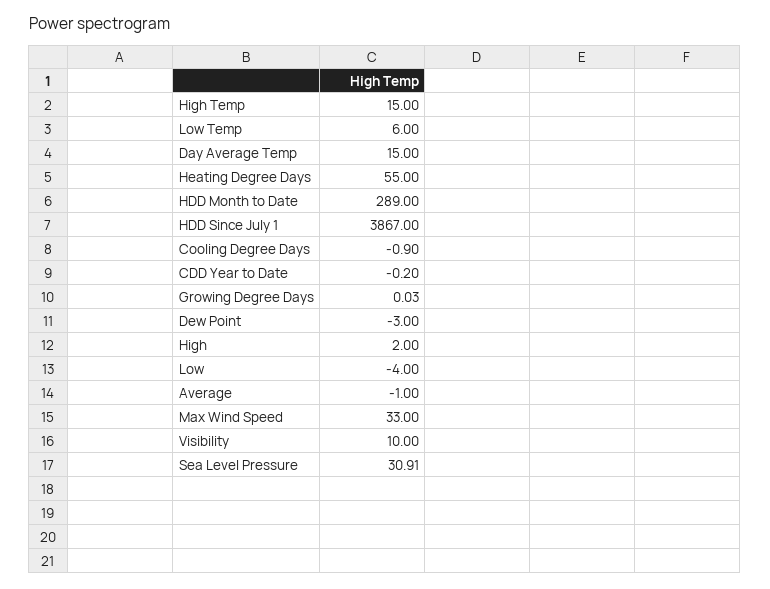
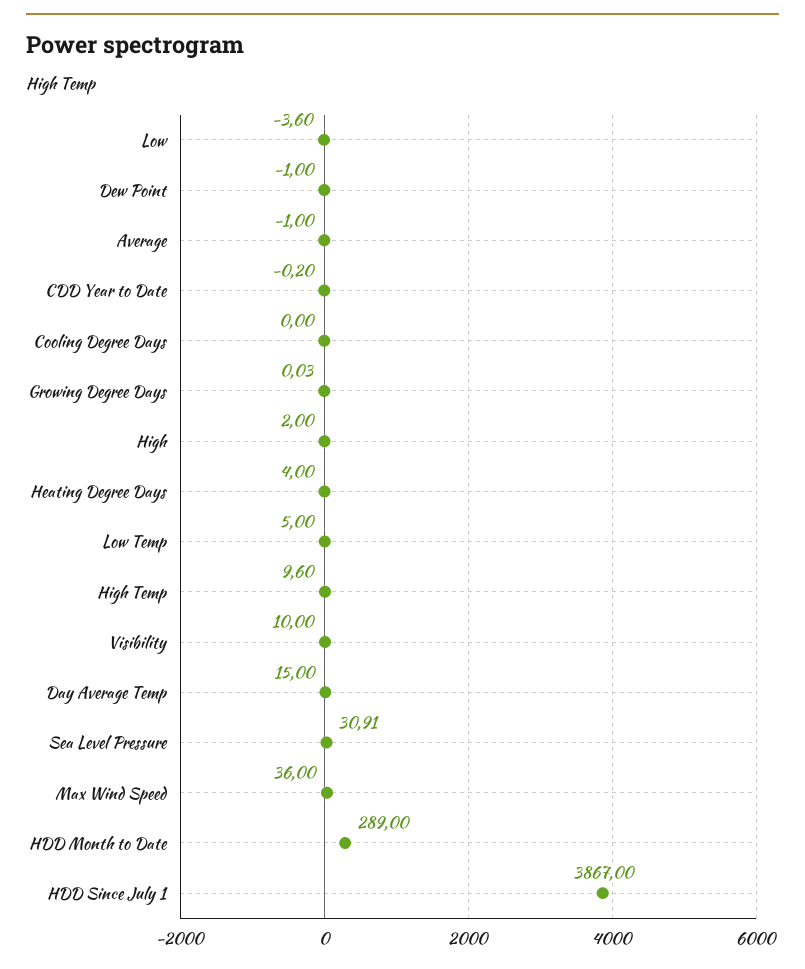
High Temp: 15 -> 9.6
Low Temp: 6 -> 5
Heating Degree Days: 55 -> 4
Cooling Degree Days: -0.9 -> 0
Dew Point: -3 -> -1
Low: -4 -> -3.6
Max Wind Speed: 33 -> 36

